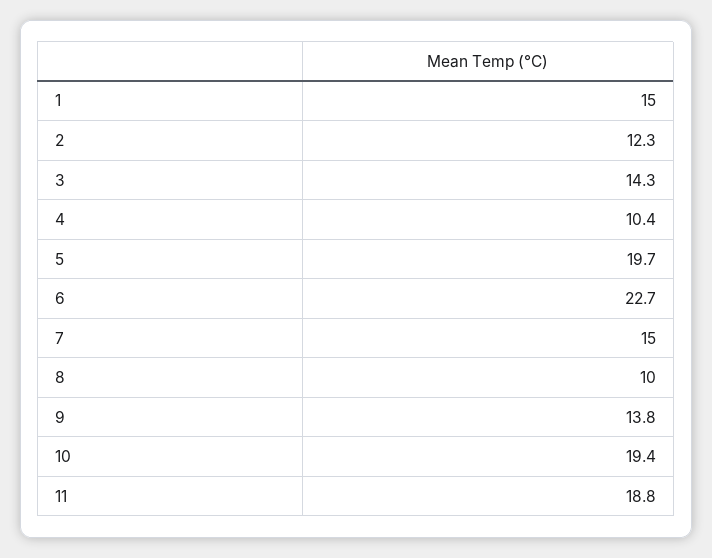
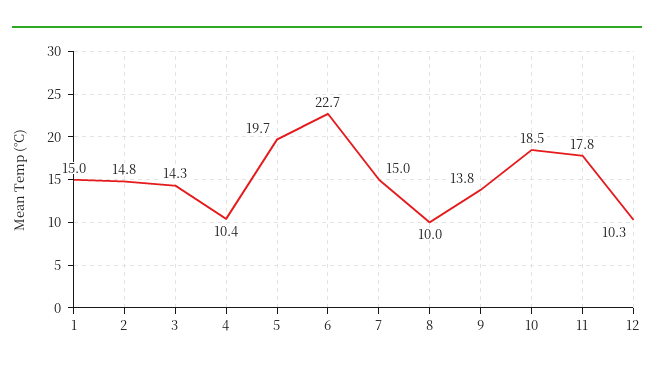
2: 12.3 -> 14.8
10: 19.4 -> 18.5
11: 18.8 -> 17.8
12: none -> 10.3

